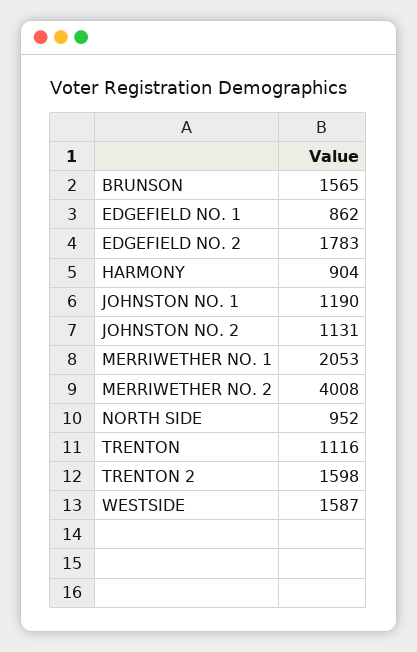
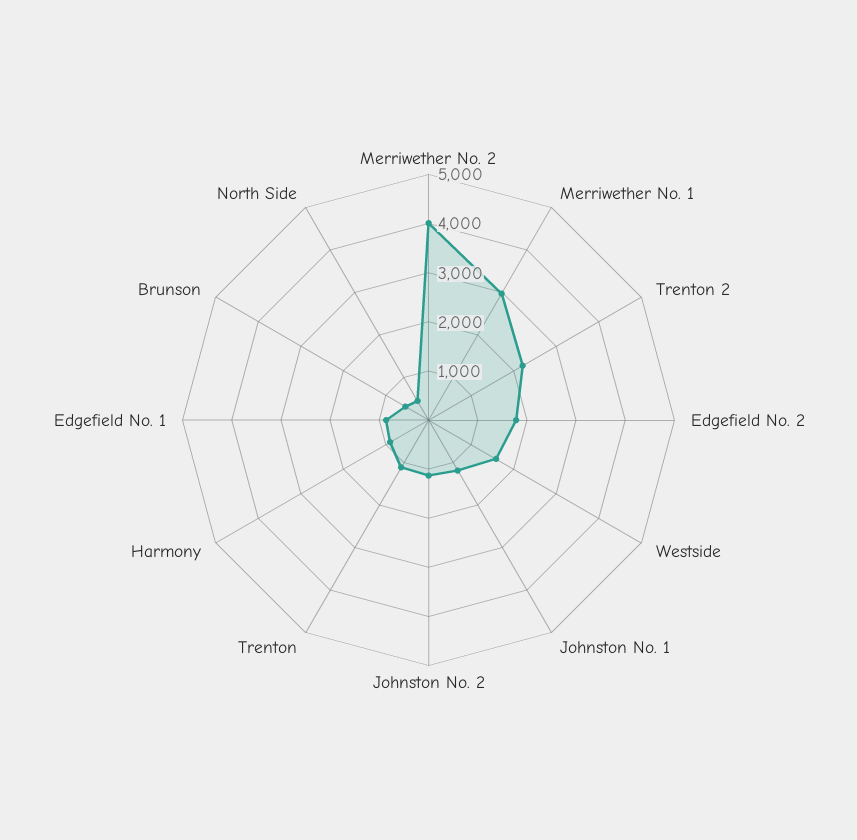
BRUNSON: 1565 -> 600
MERRIWETHER NO. 1: 2053 -> 3000
NORTH SIDE: 952 -> 400
TRENTON 2: 1598 -> 2200

